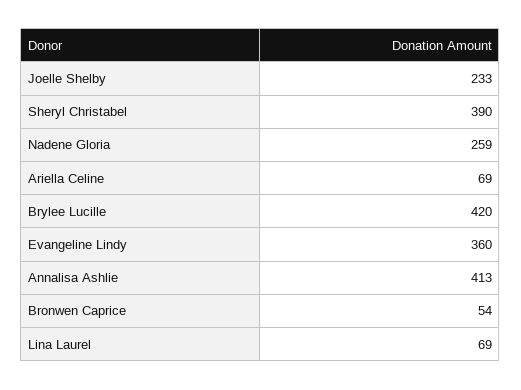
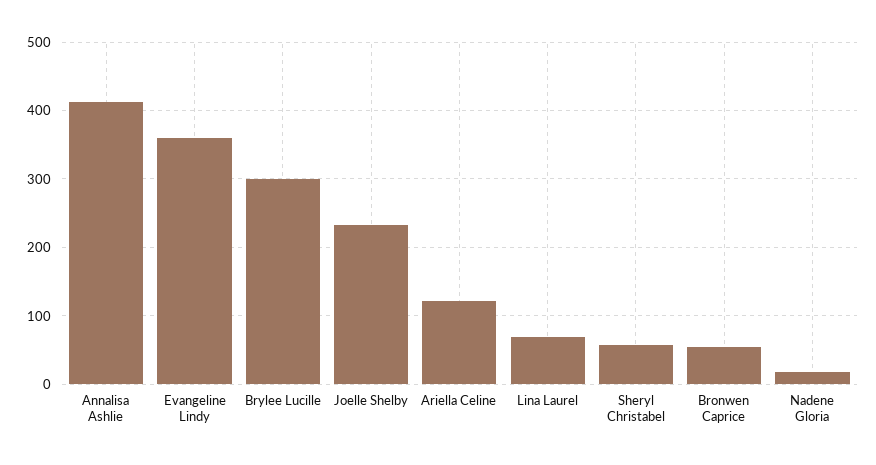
Sheryl Christabel: 390 -> 60
Nadene Gloria: 259 -> 20
Ariella Celine: 69 -> 120
Brylee Lucille: 420 -> 300

